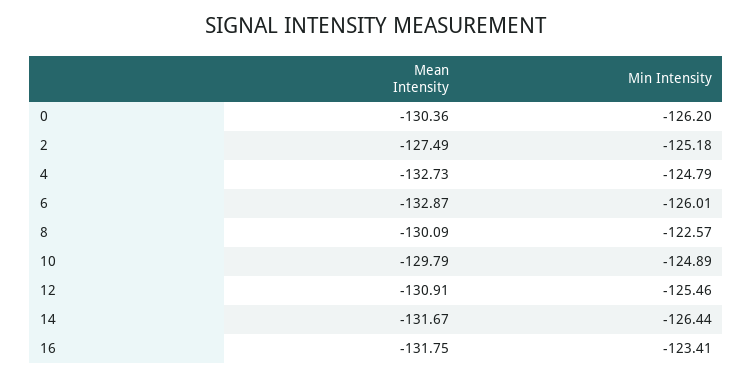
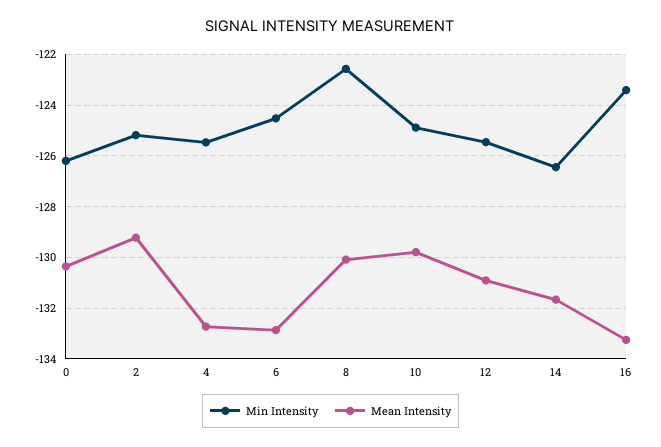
Mean Intensity, 2: -127.49 -> -129.25
Min Intensity, 4: -124.79 -> -125.5
Min Intensity, 6: -126.01 -> -124.5
Mean Intensity, 16: -131.75 -> -133.25

